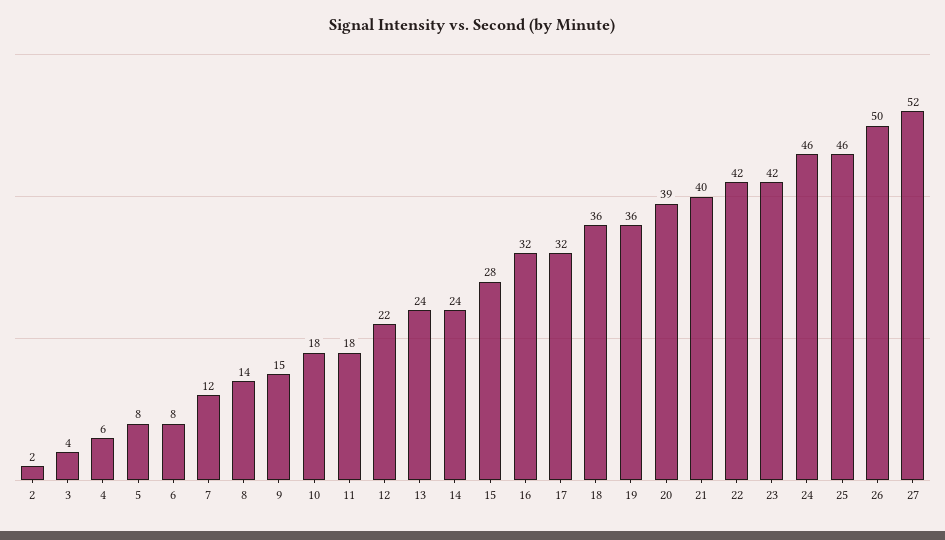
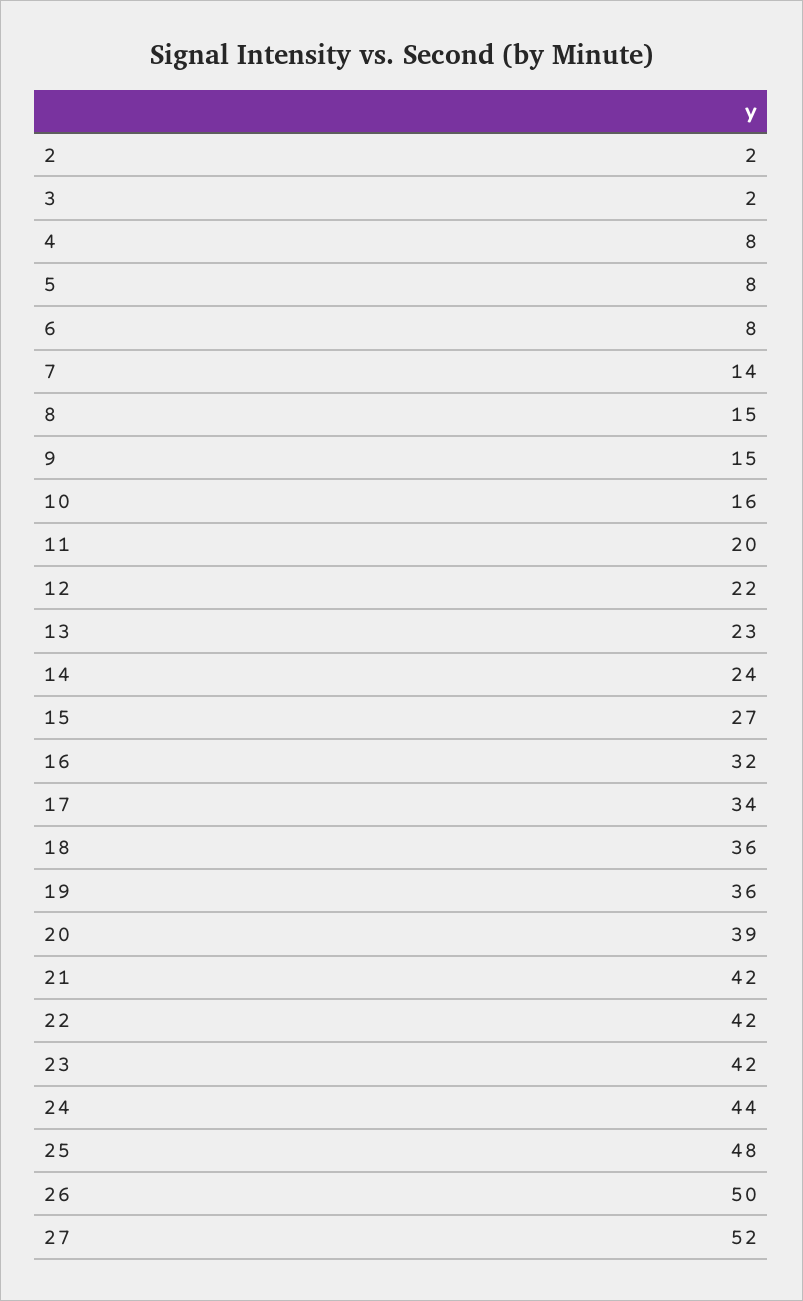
3: 4 -> 2
4: 6 -> 8
7: 12 -> 14
8: 14 -> 15
10: 18 -> 16
11: 18 -> 20
13: 24 -> 23
15: 28 -> 27
17: 32 -> 34
21: 40 -> 42
24: 46 -> 44
25: 46 -> 48

